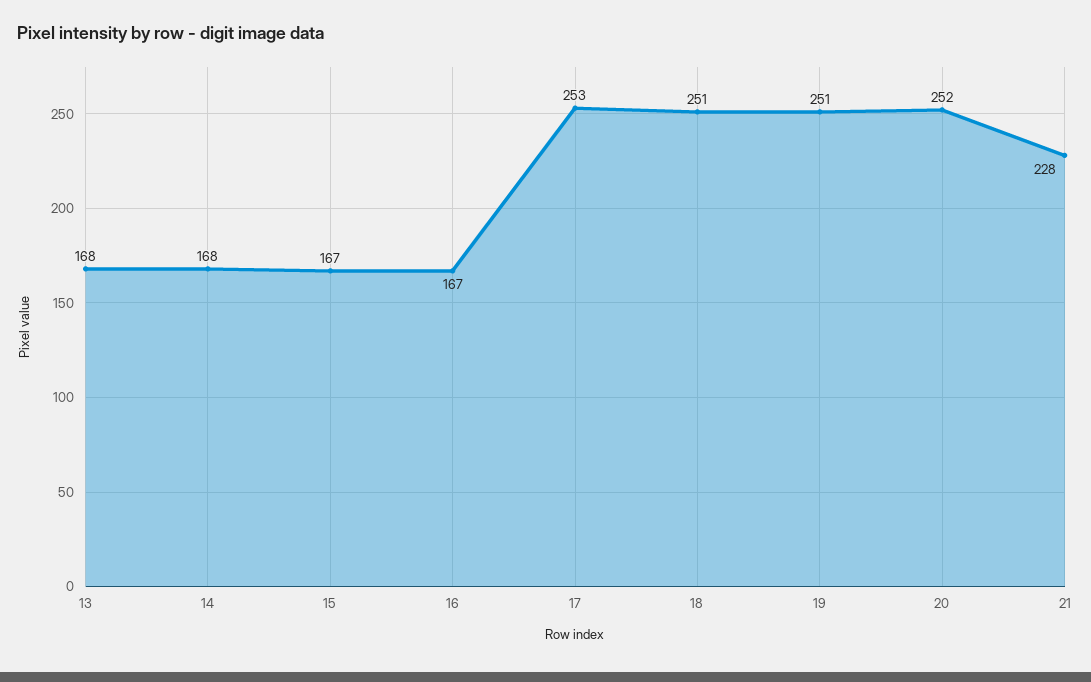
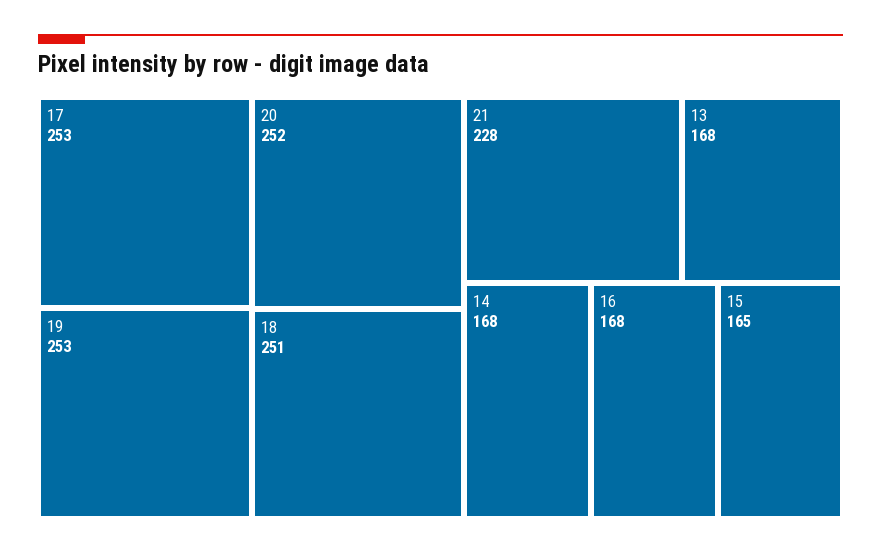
15: 167 -> 165
16: 167 -> 168
19: 251 -> 253

